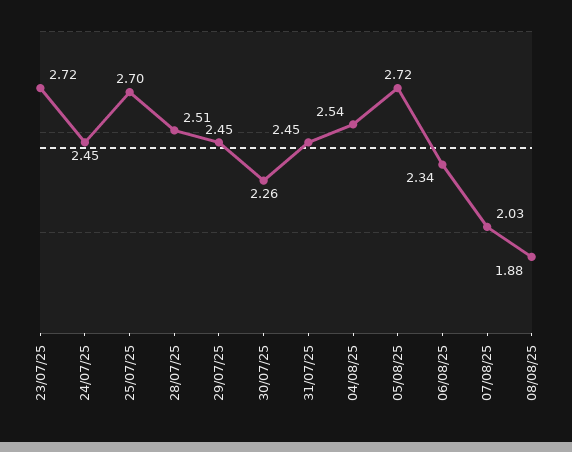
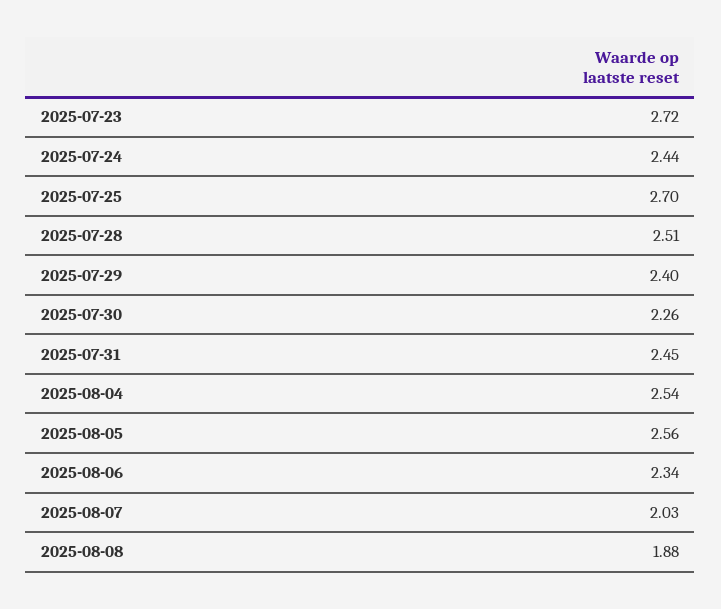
24/07/25: 2.45 -> 2.44
29/07/25: 2.45 -> 2.4
05/08/25: 2.72 -> 2.56

